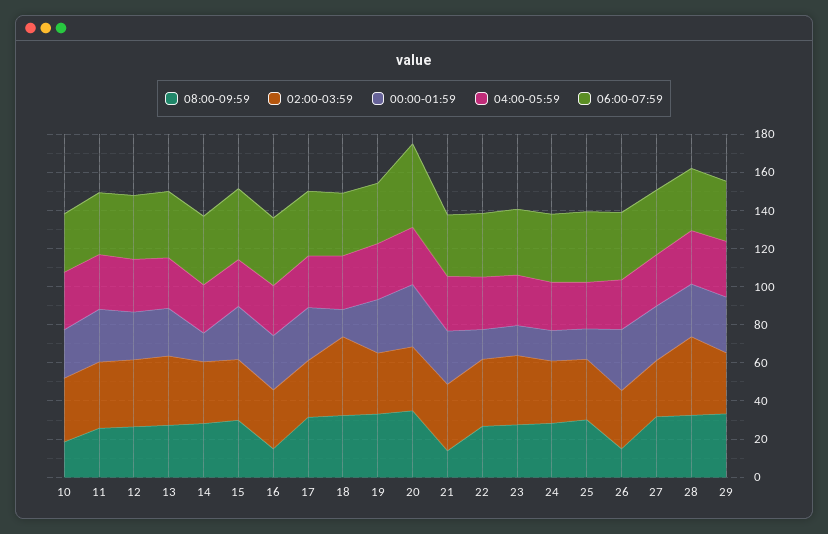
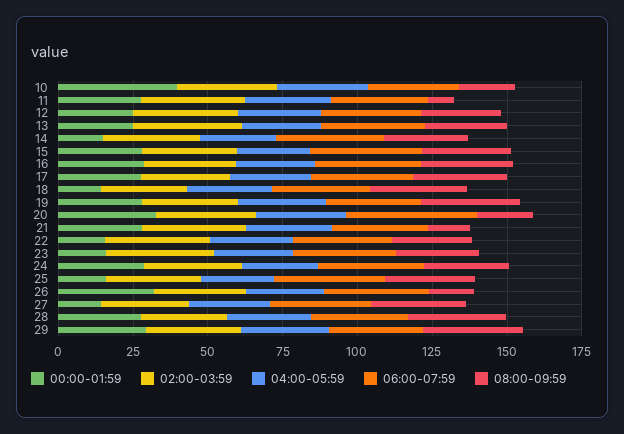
00:00-01:59, 10: 25 -> 40
08:00-09:59, 11: 25 -> 10
08:00-09:59, 16: 15 -> 30
02:00-03:59, 18: 40 -> 30
08:00-09:59, 20: 35 -> 20
00:00-01:59, 24: 15 -> 30
00:00-01:59, 27: 30 -> 15
02:00-03:59, 28: 40 -> 30

